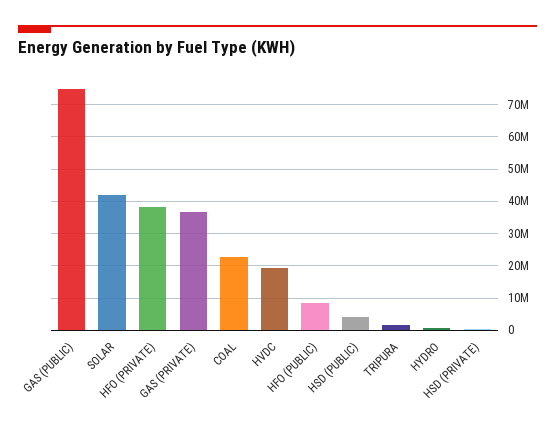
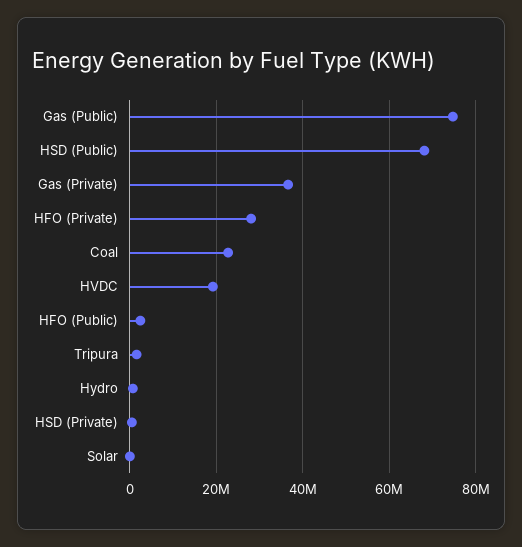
SOLAR: 42000000 -> 0
HFO (PRIVATE): 38000000 -> 28000000
HFO (PUBLIC): 8000000 -> 2000000
HSD (PUBLIC): 4000000 -> 68000000

